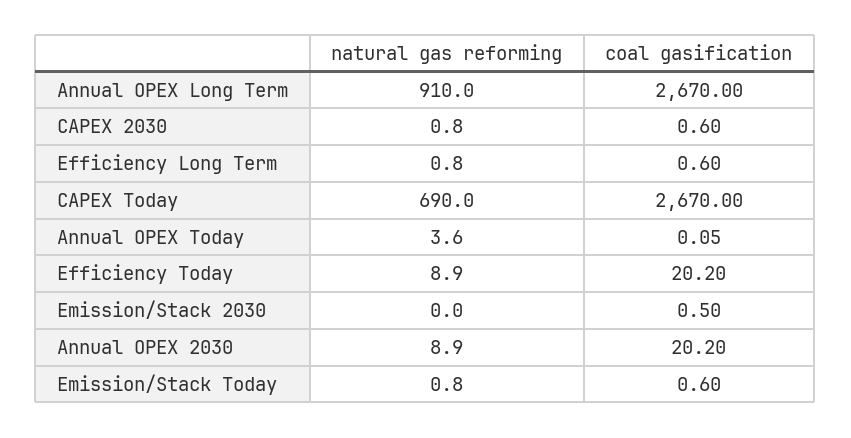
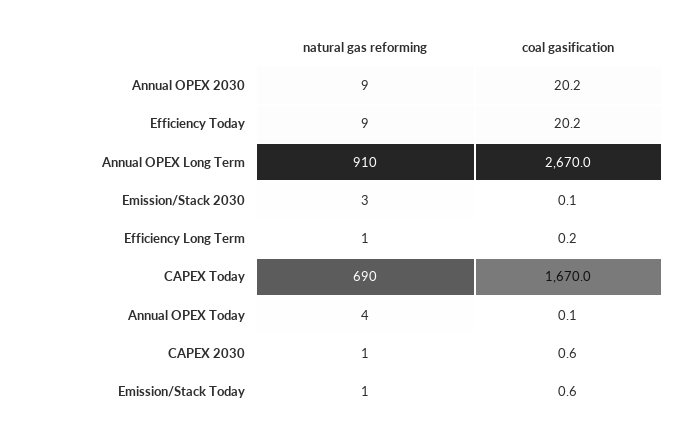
coal gasification, Efficiency Long Term: 0.6 -> 0.2
coal gasification, CAPEX Today: 2670 -> 1670
natural gas reforming, Emission/Stack 2030: 0 -> 3
coal gasification, Emission/Stack 2030: 0.5 -> 0.1

